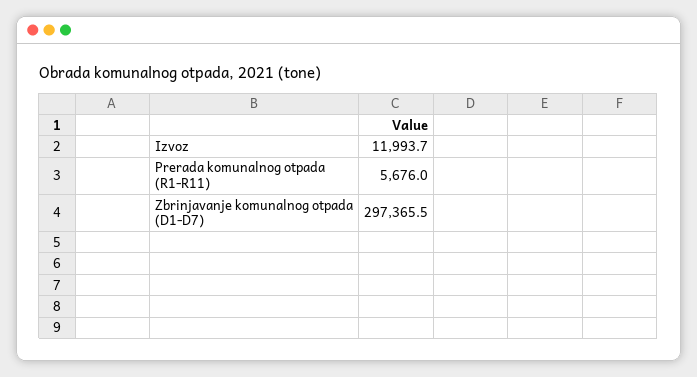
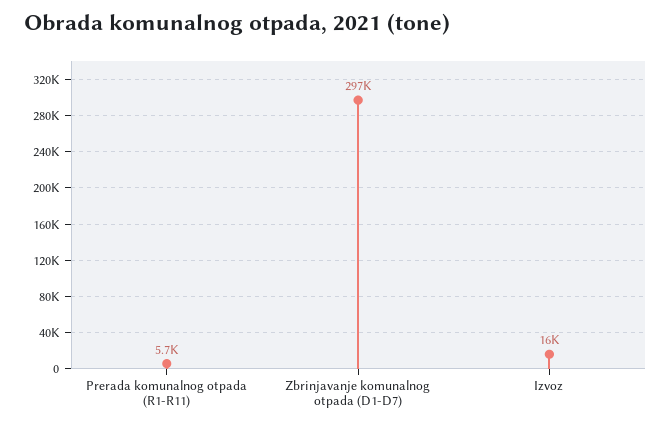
Izvoz: 11993.7 -> 16000

